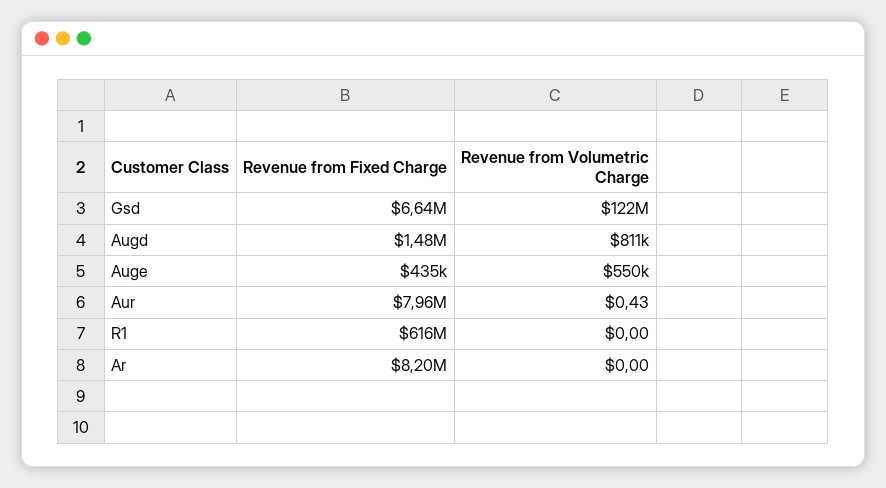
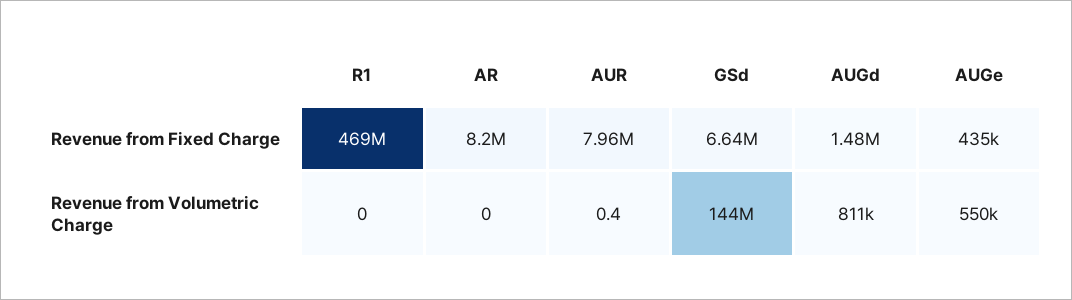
Revenue from Volumetric Charge, Gsd: 122000000 -> 144000000
Revenue from Fixed Charge, R1: 616000000 -> 469000000

